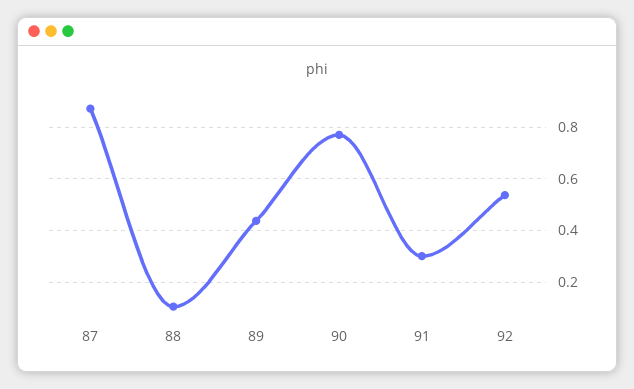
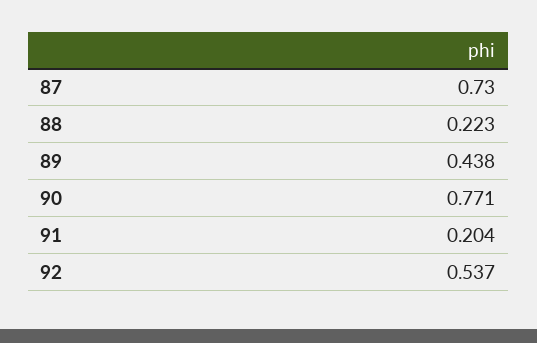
87: 0.875 -> 0.73
88: 0.1 -> 0.223
91: 0.3 -> 0.204

